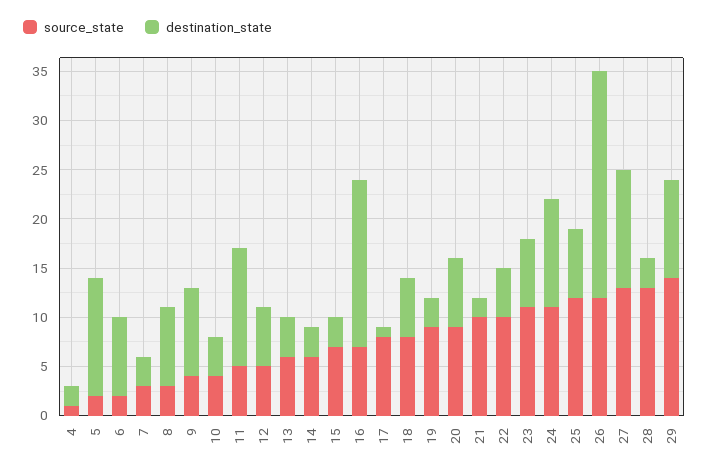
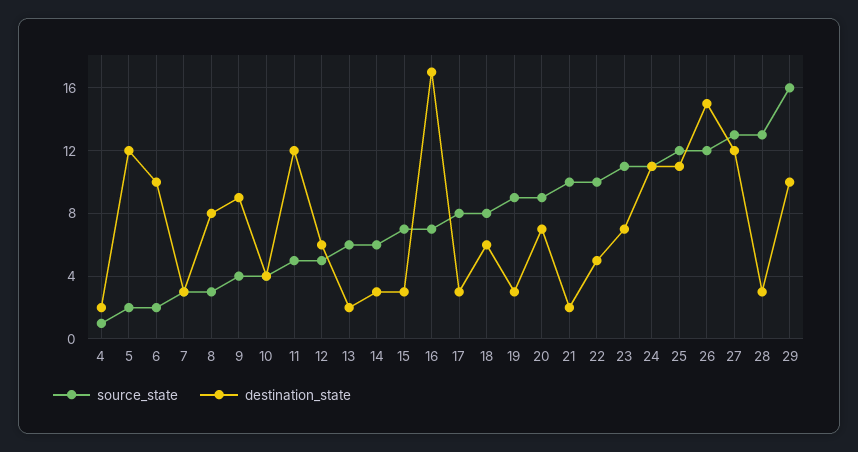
destination_state, 6: 8 -> 10
destination_state, 13: 4 -> 2
destination_state, 17: 1 -> 3
destination_state, 25: 7 -> 11
destination_state, 26: 23 -> 15
source_state, 29: 14 -> 16

